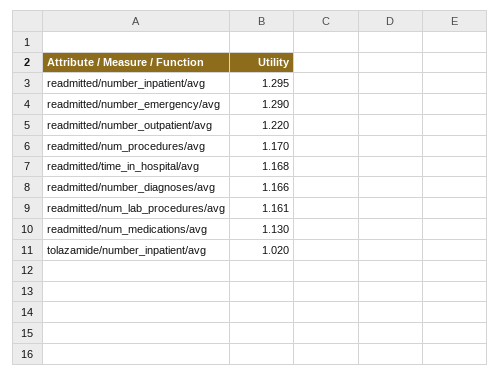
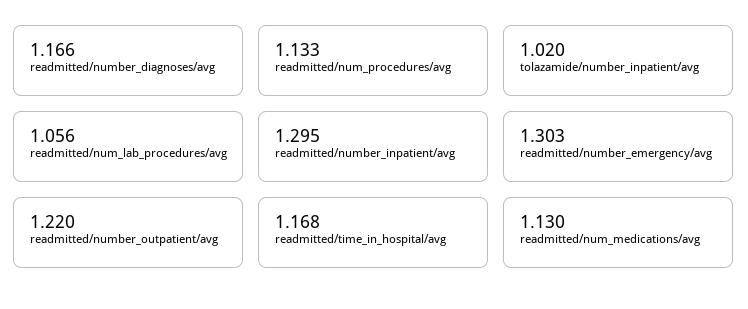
readmitted/number_emergency/avg: 1.29 -> 1.303
readmitted/num_procedures/avg: 1.17 -> 1.133
readmitted/num_lab_procedures/avg: 1.161 -> 1.056

